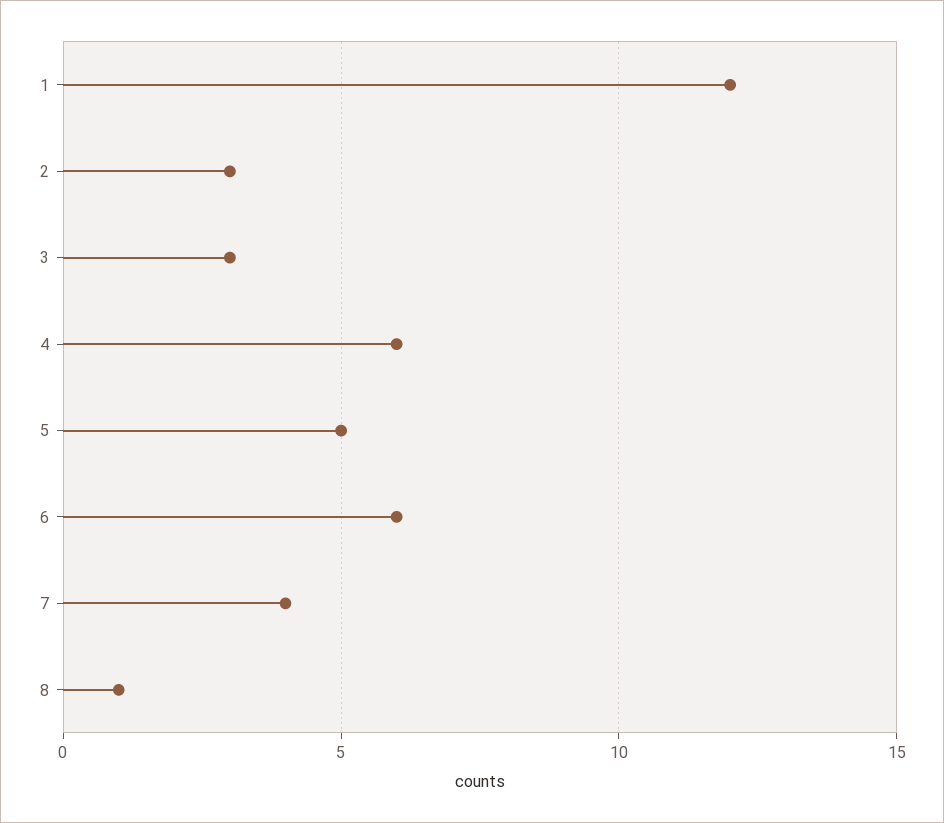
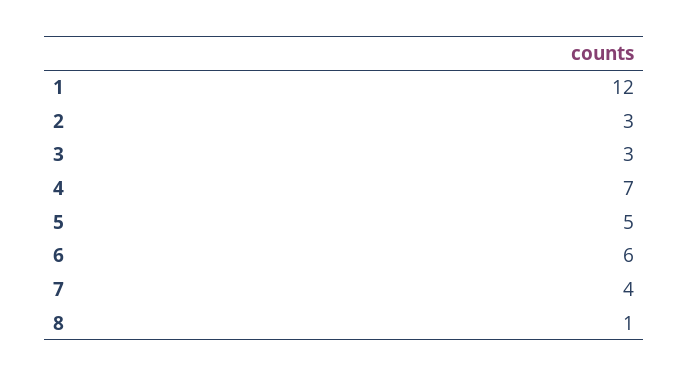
4: 6 -> 7

